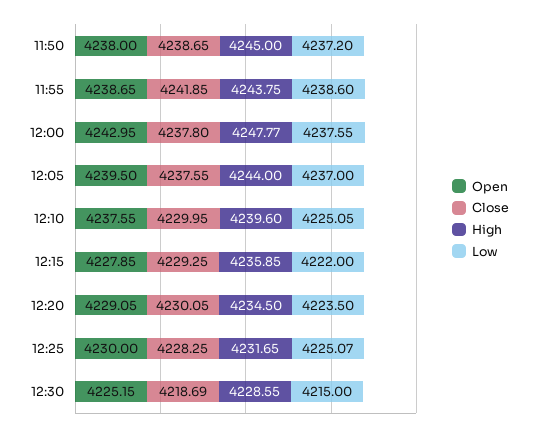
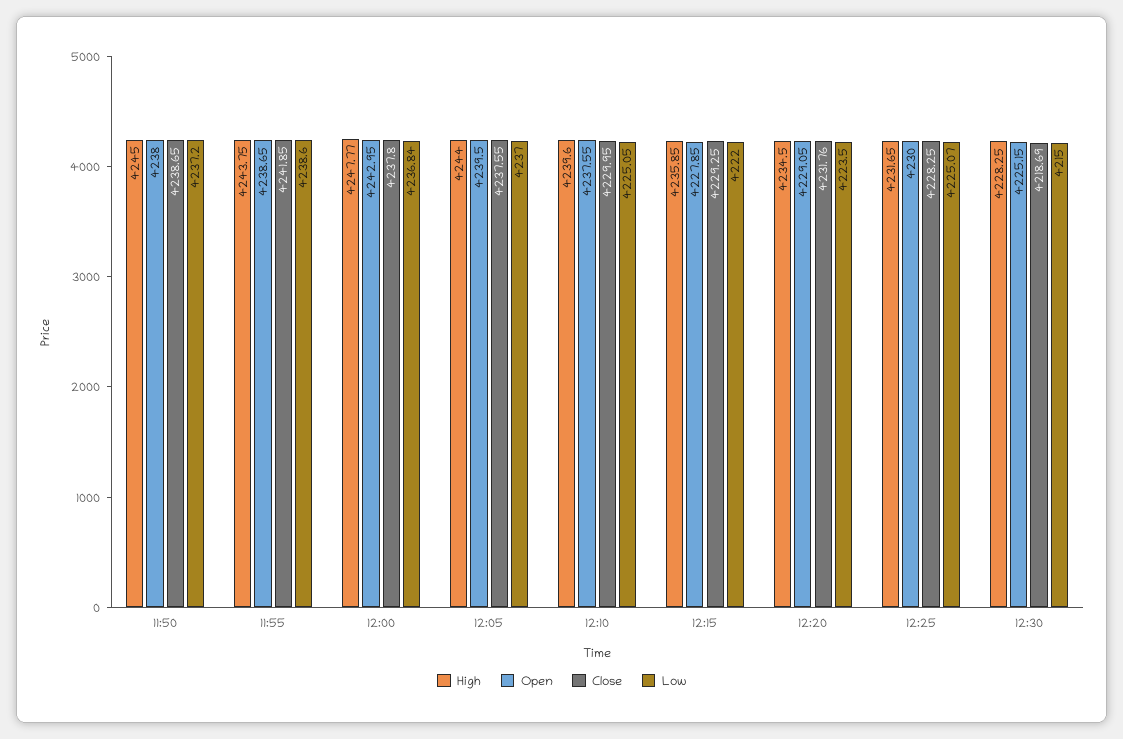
Low, 12:00: 4237.55 -> 4236.84
Close, 12:20: 4230.05 -> 4231.76
High, 12:30: 4228.55 -> 4228.25

